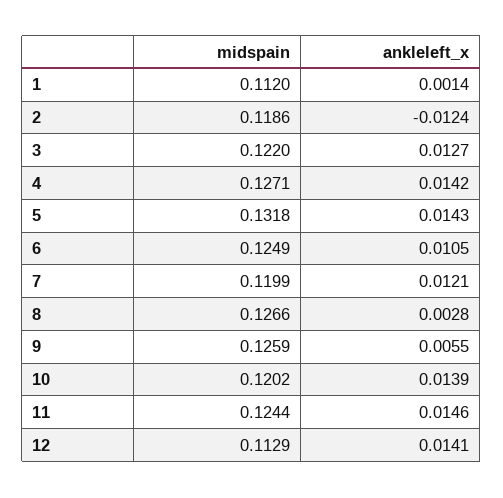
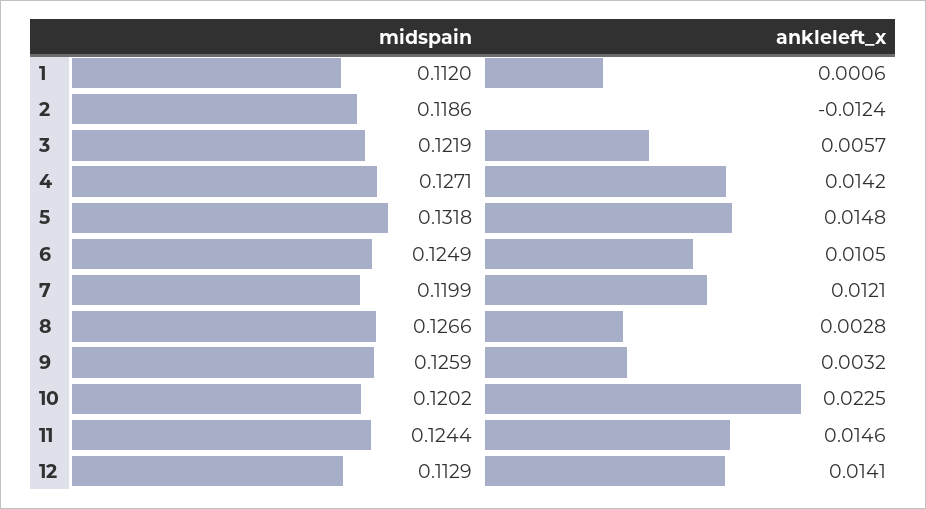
ankleleft_x, 1: 0.0014 -> 0.0006
midspain, 3: 0.122 -> 0.1219
ankleleft_x, 3: 0.0127 -> 0.0057
ankleleft_x, 5: 0.0143 -> 0.0148
ankleleft_x, 9: 0.0055 -> 0.0032
ankleleft_x, 10: 0.0139 -> 0.0225

